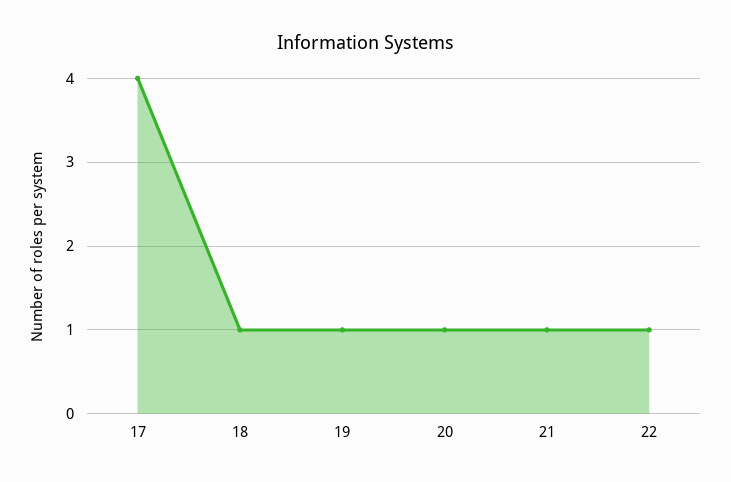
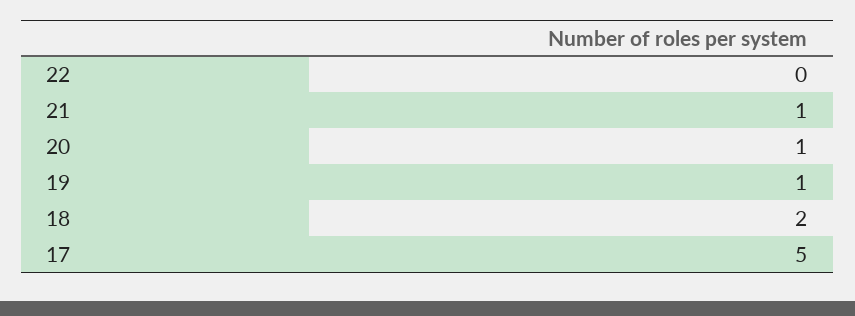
17: 4 -> 5
18: 1 -> 2
22: 1 -> 0

